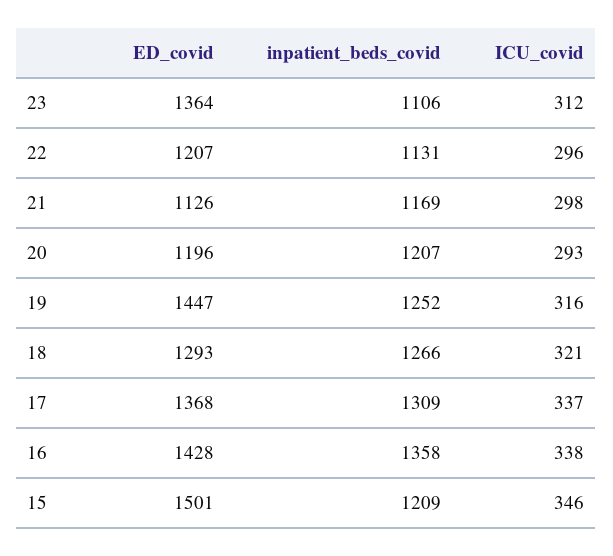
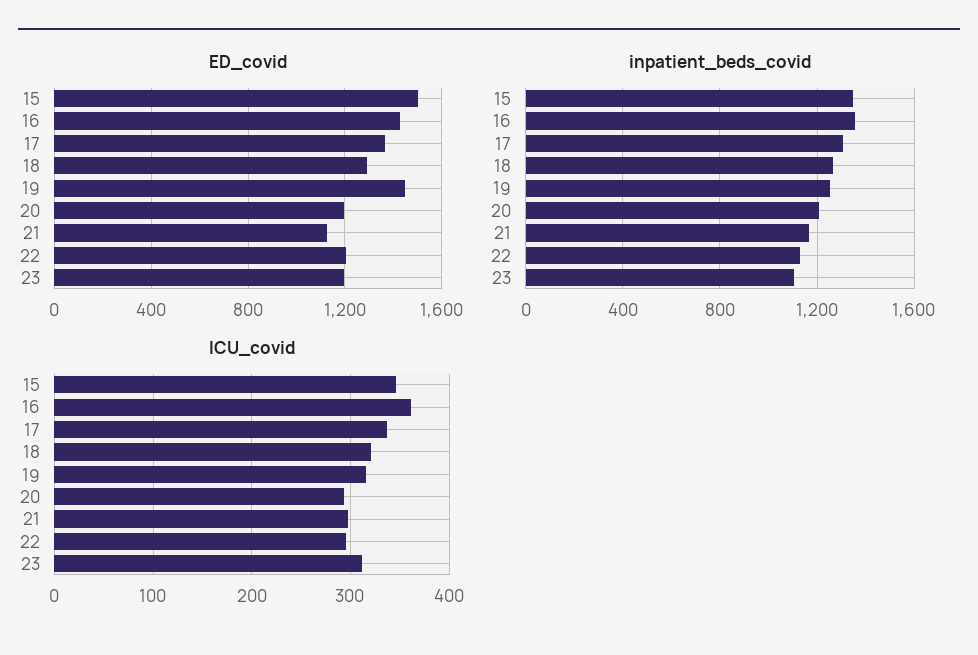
ED_covid, 23: 1364 -> 1200
ICU_covid, 16: 338 -> 360
inpatient_beds_covid, 15: 1209 -> 1350

